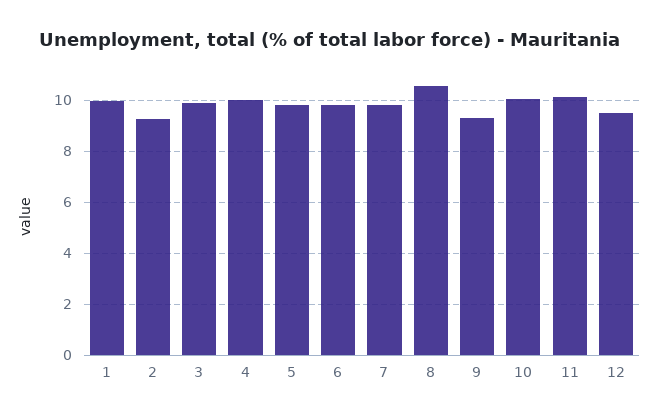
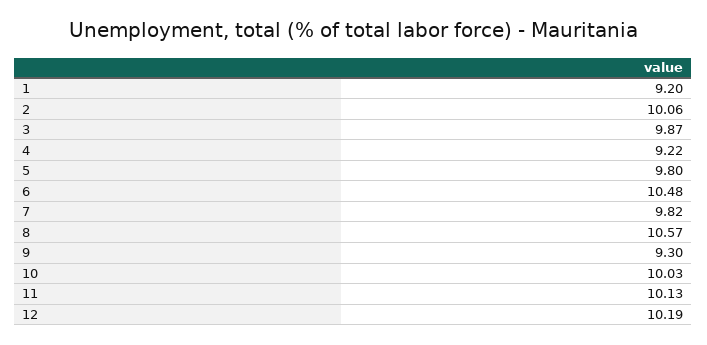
1: 10 -> 9.2
2: 9.25 -> 10.06
4: 10 -> 9.22
6: 9.75 -> 10.48
12: 9.5 -> 10.19

